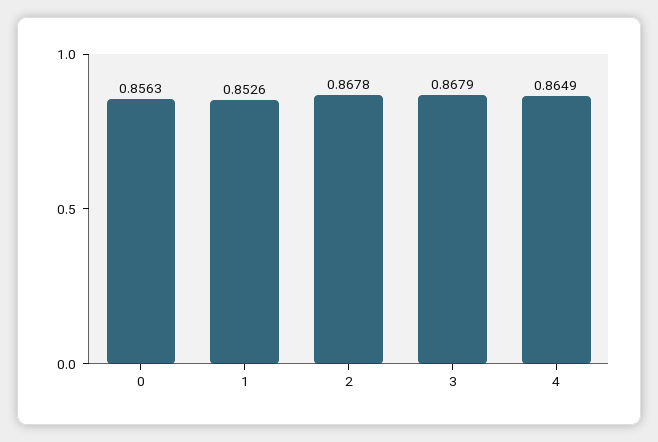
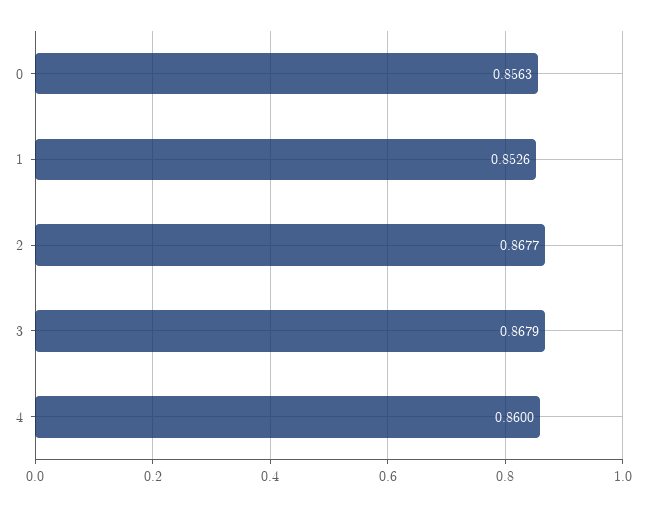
2: 0.8678 -> 0.8677
4: 0.8649 -> 0.86

